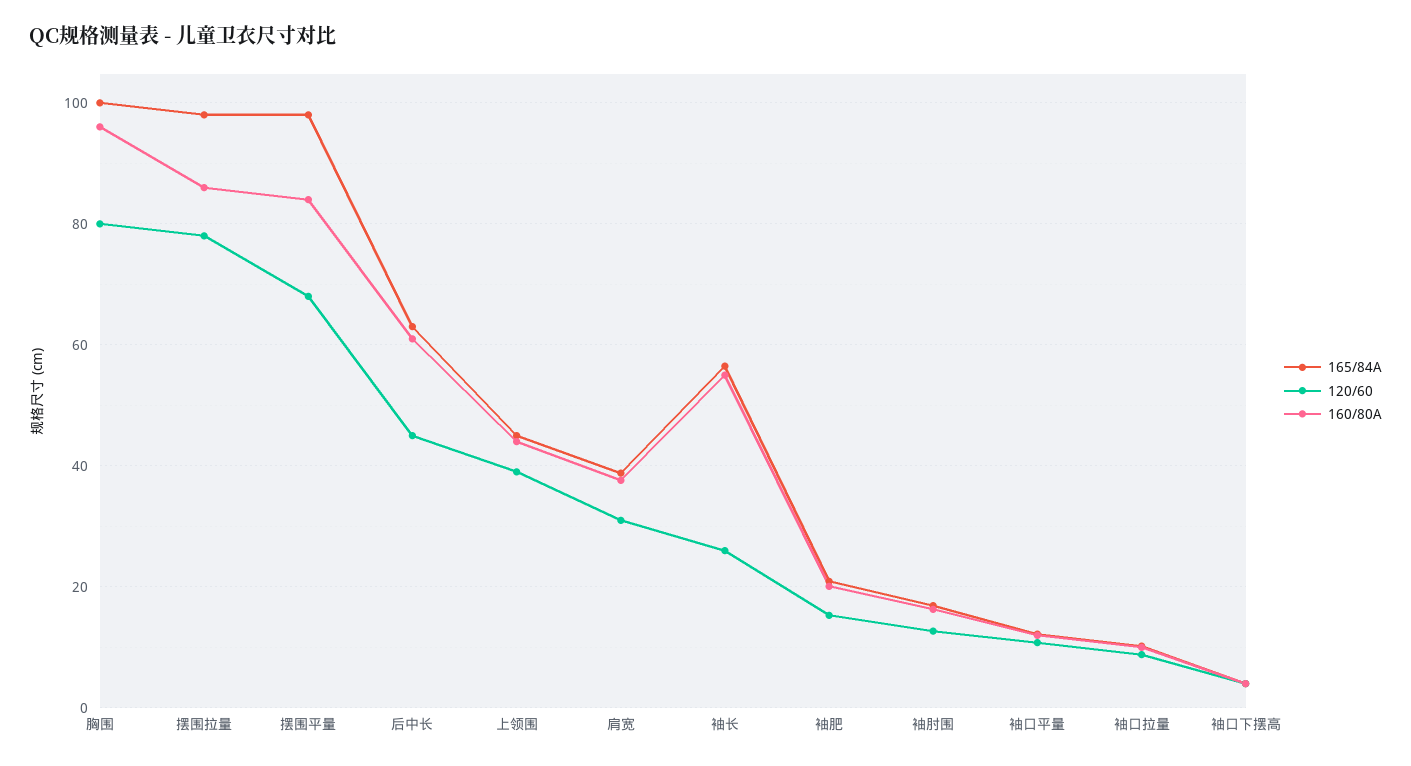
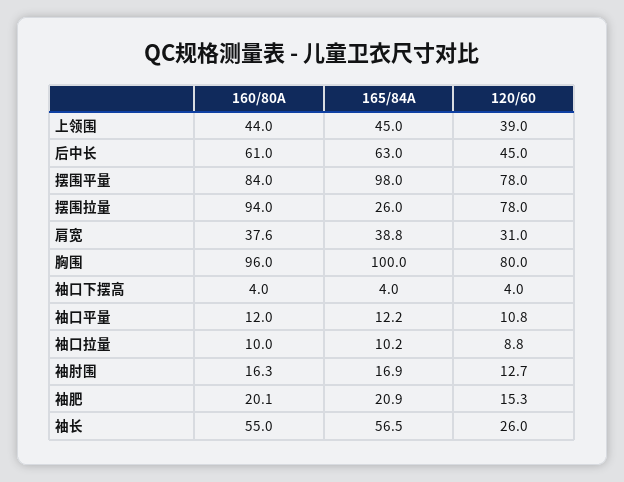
165/84A, 摆围拉量: 98 -> 26
160/80A, 摆围拉量: 86 -> 94
120/60, 摆围平量: 68 -> 78

